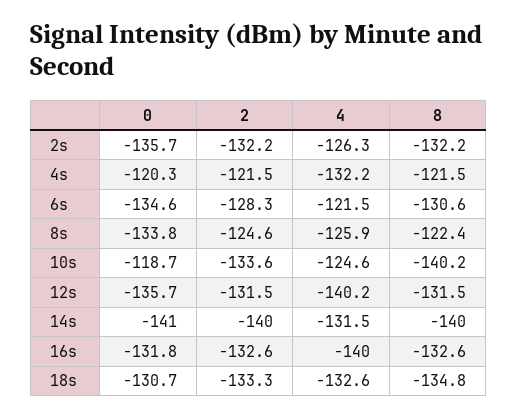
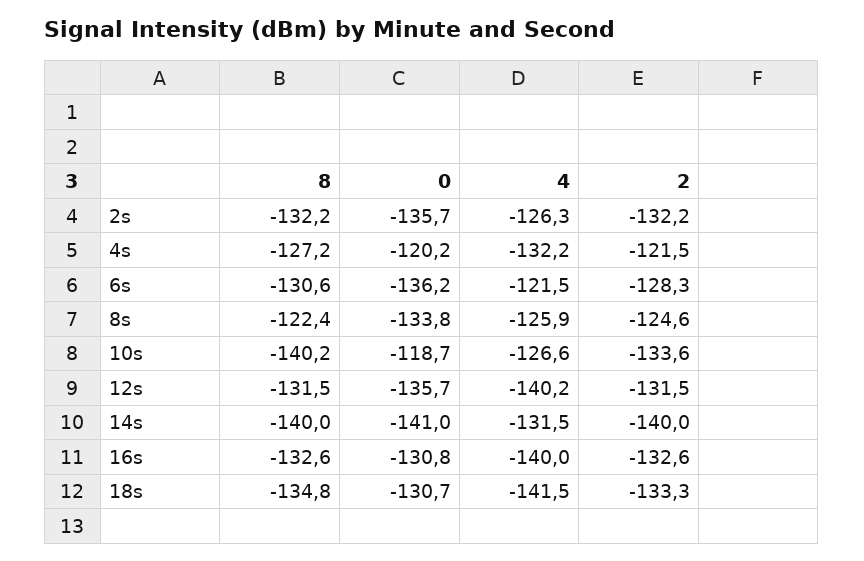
0, 4s: -120.3 -> -120.2
8, 4s: -121.5 -> -127.2
0, 6s: -134.6 -> -136.2
4, 10s: -124.6 -> -126.6
0, 16s: -131.8 -> -130.8
4, 18s: -132.6 -> -141.5

